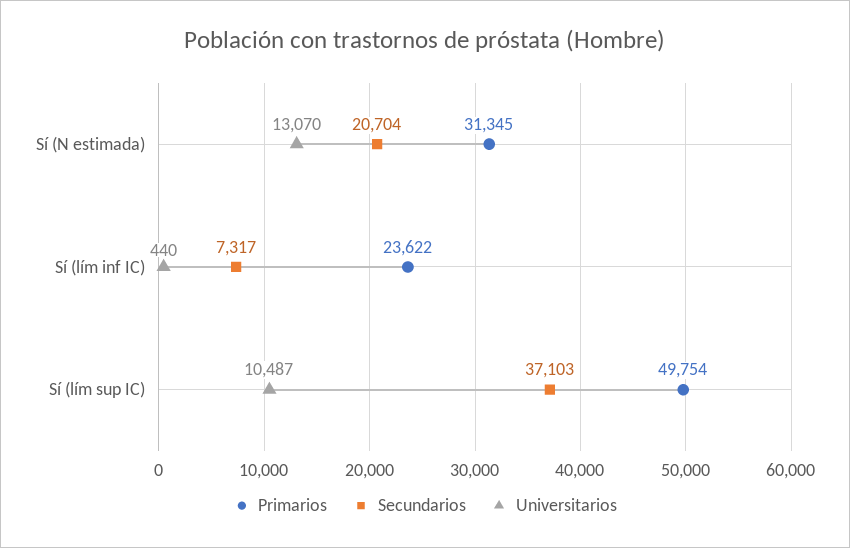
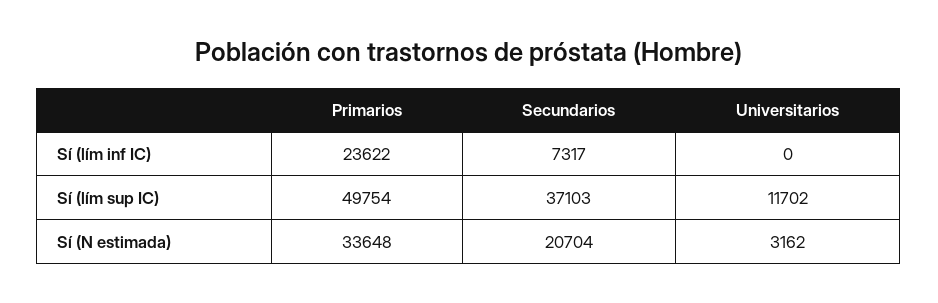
Primarios, Sí (N estimada): 31345 -> 33648
Universitarios, Sí (N estimada): 13070 -> 3162
Universitarios, Sí (lím inf IC): 440 -> 0
Universitarios, Sí (lím sup IC): 10487 -> 11702

